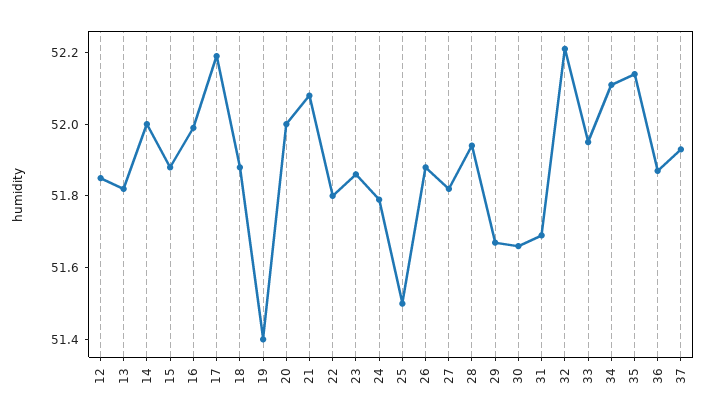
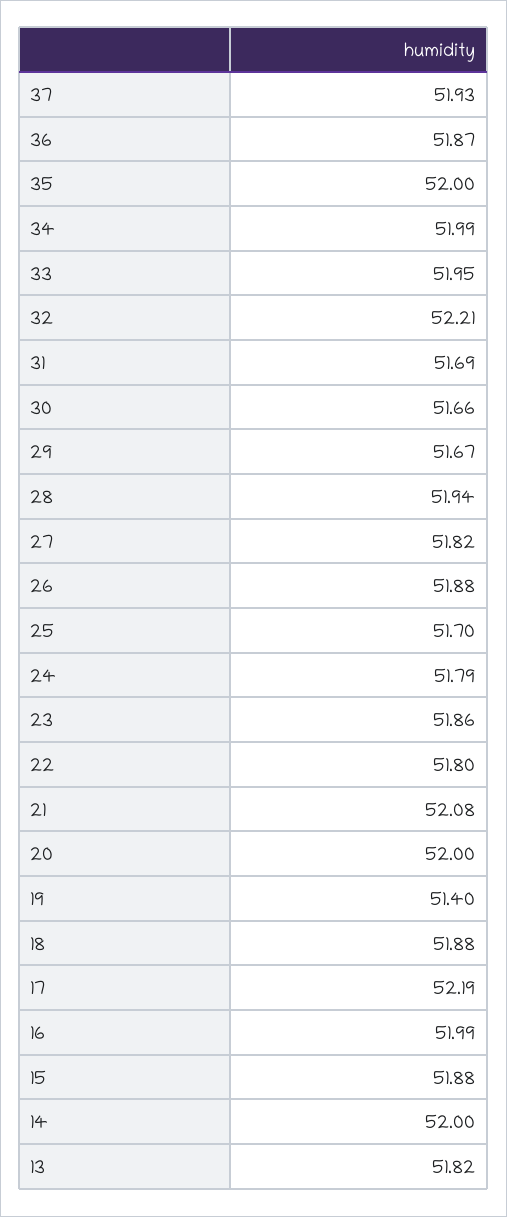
12: 51.85 -> none
25: 51.5 -> 51.7
34: 52.1 -> 51.99
35: 52.15 -> 52

